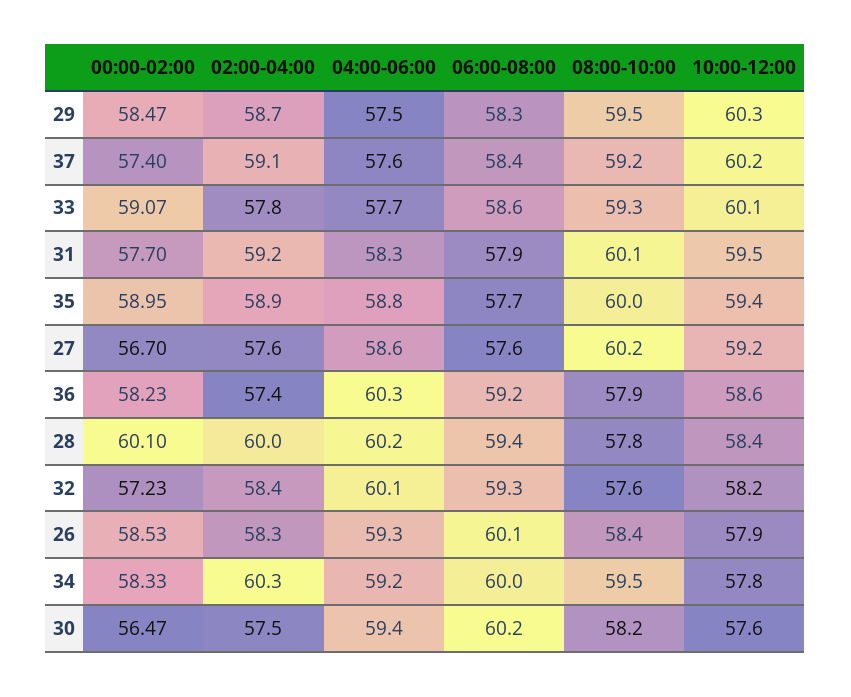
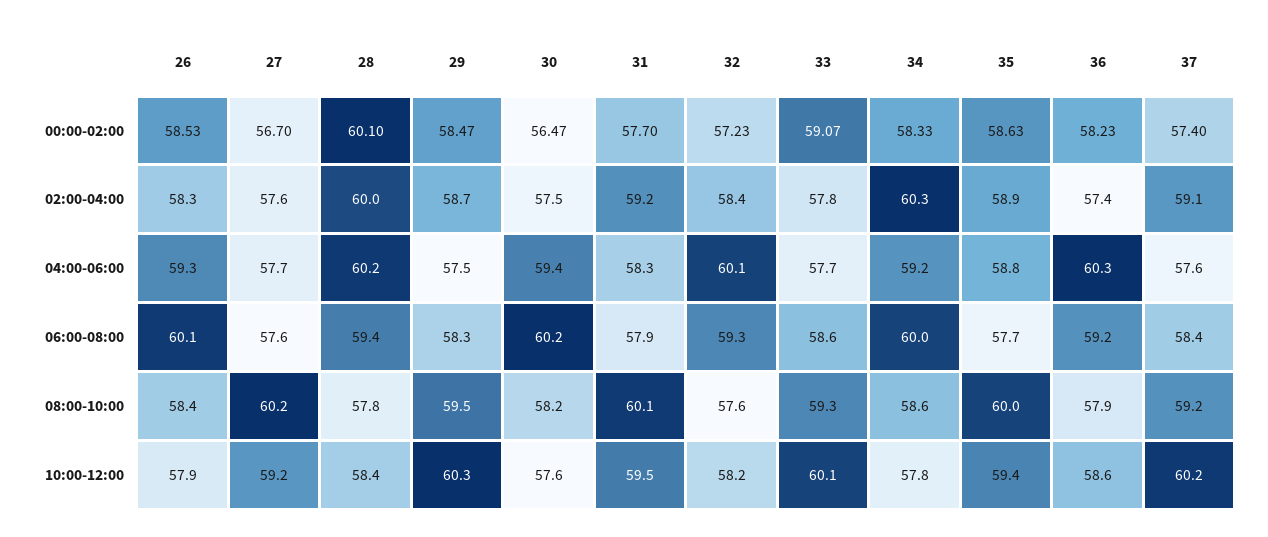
00:00-02:00, 35: 58.95 -> 58.63
04:00-06:00, 27: 58.6 -> 57.7
08:00-10:00, 34: 59.5 -> 58.6

